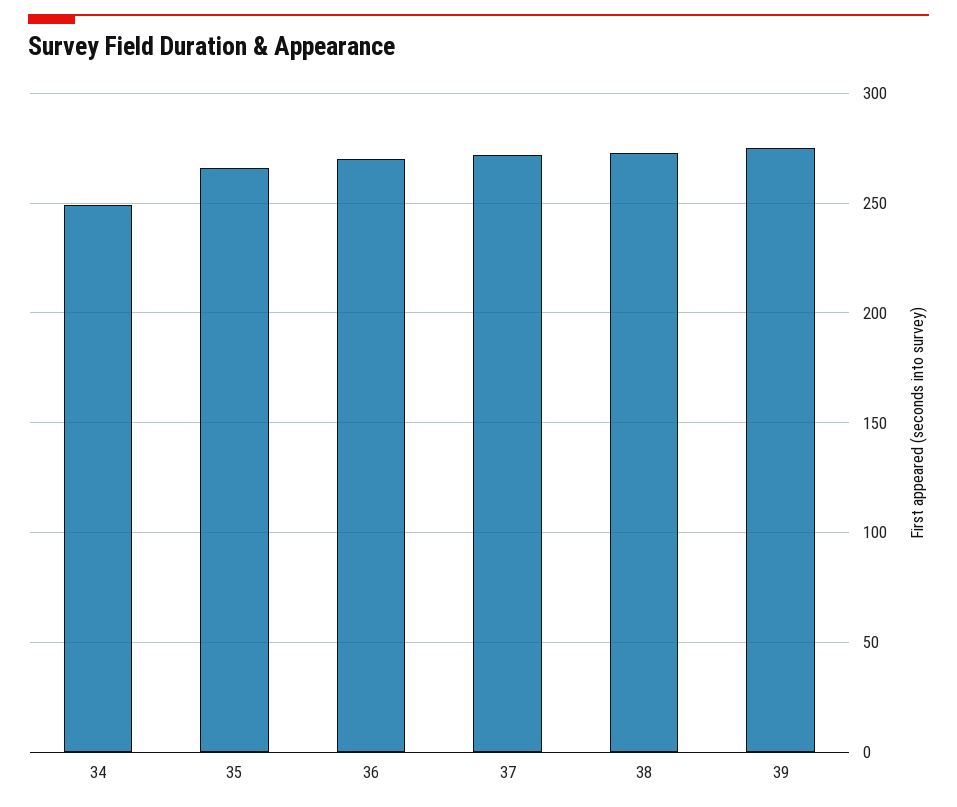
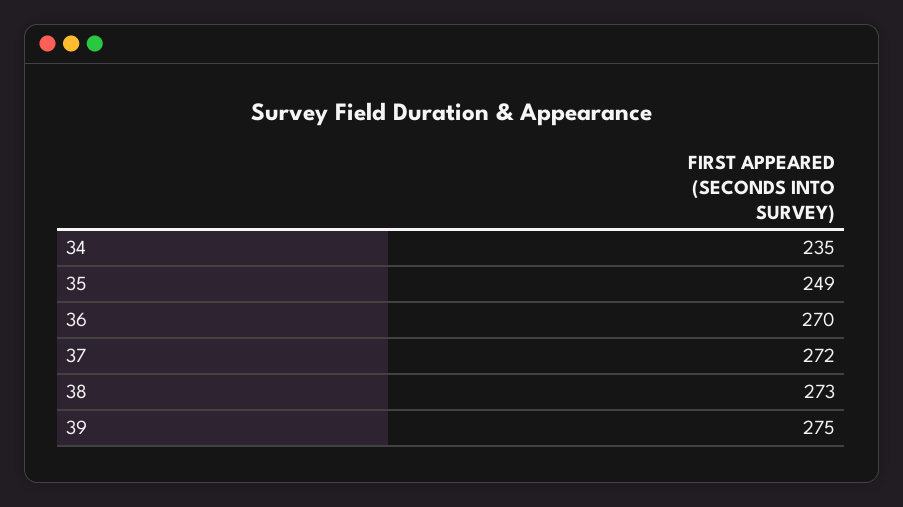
34: 250 -> 235
35: 265 -> 249

